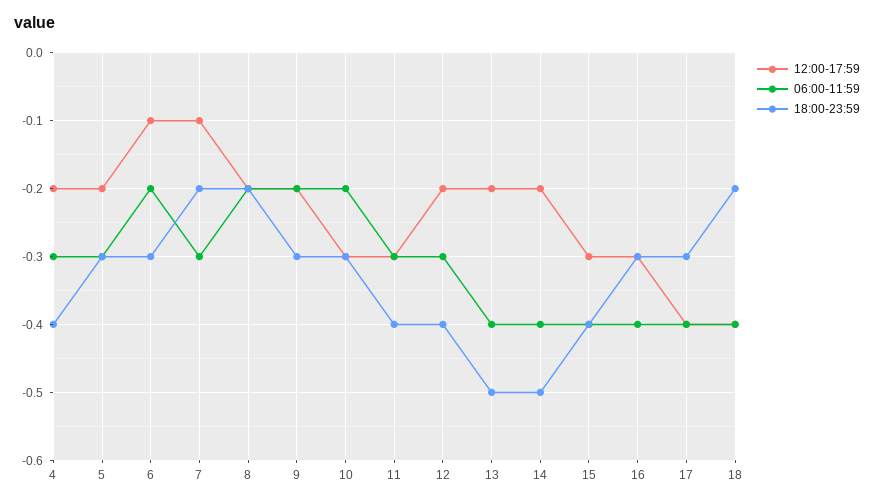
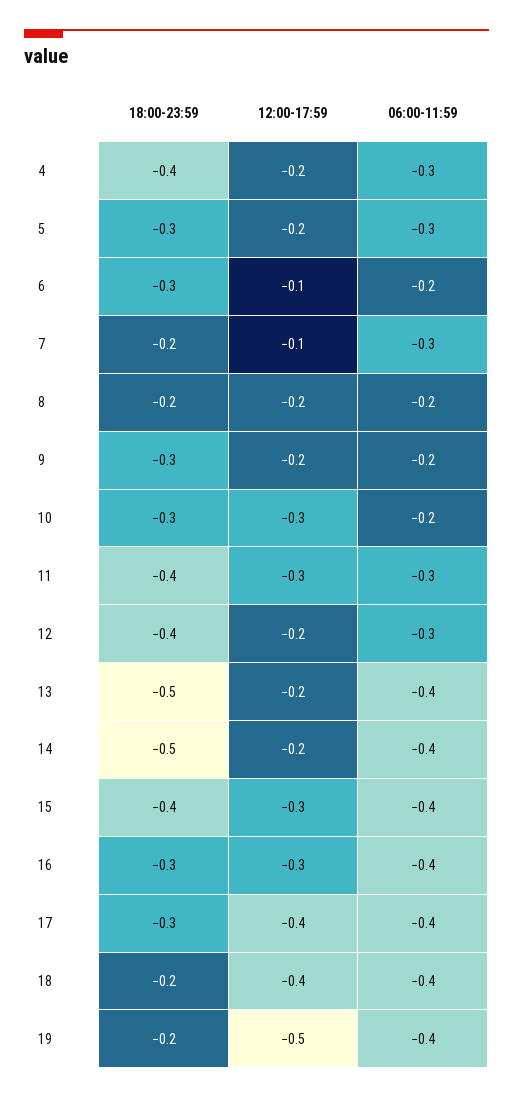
18:00-23:59, 19: none -> -0.2
12:00-17:59, 19: none -> -0.5
06:00-11:59, 19: none -> -0.4

